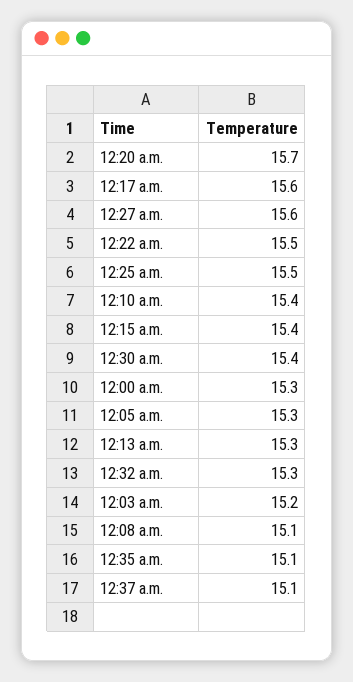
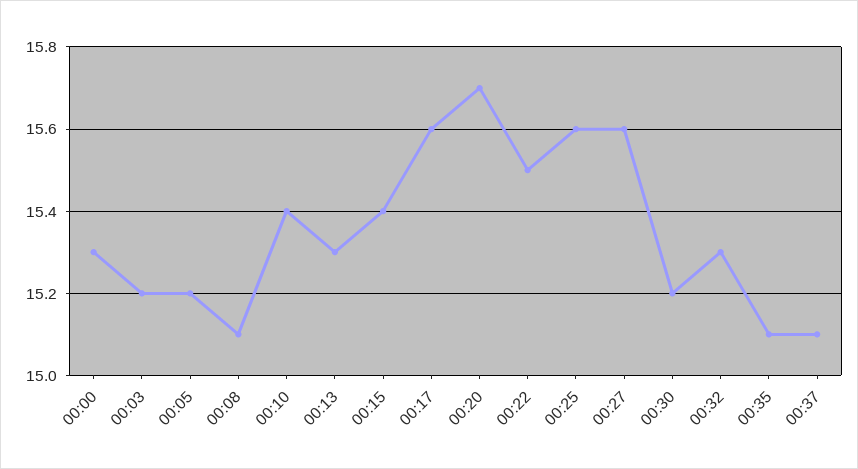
12:25 a.m.: 15.5 -> 15.6
12:30 a.m.: 15.4 -> 15.2
12:05 a.m.: 15.3 -> 15.2

